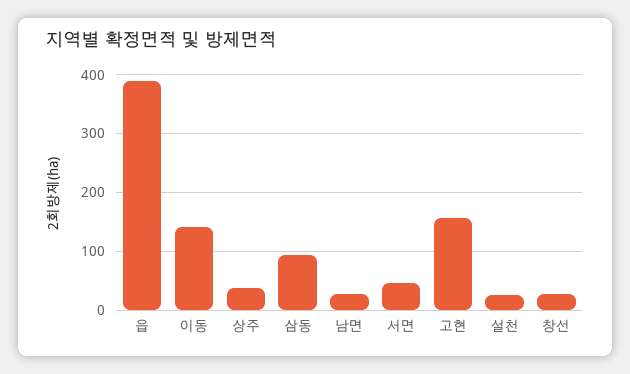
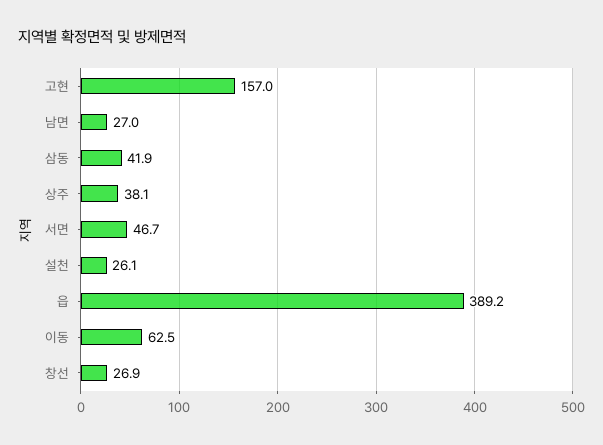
이동: 140 -> 62.5
삼동: 100 -> 41.9

